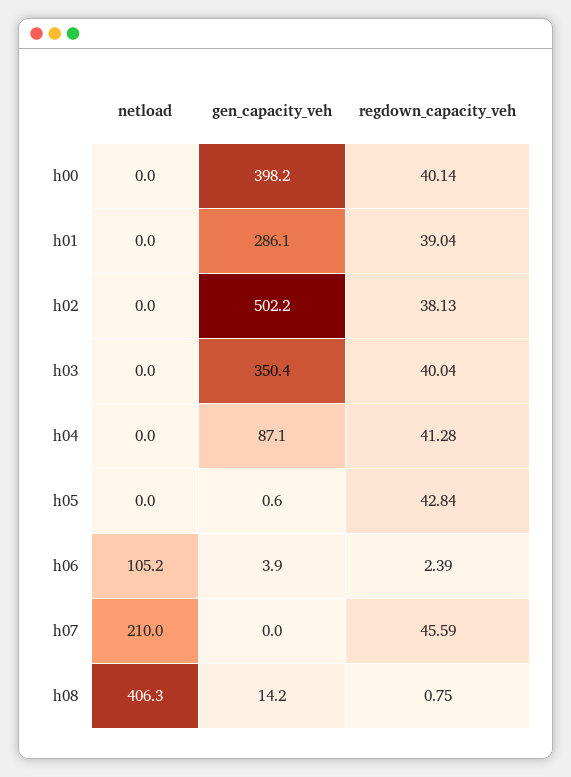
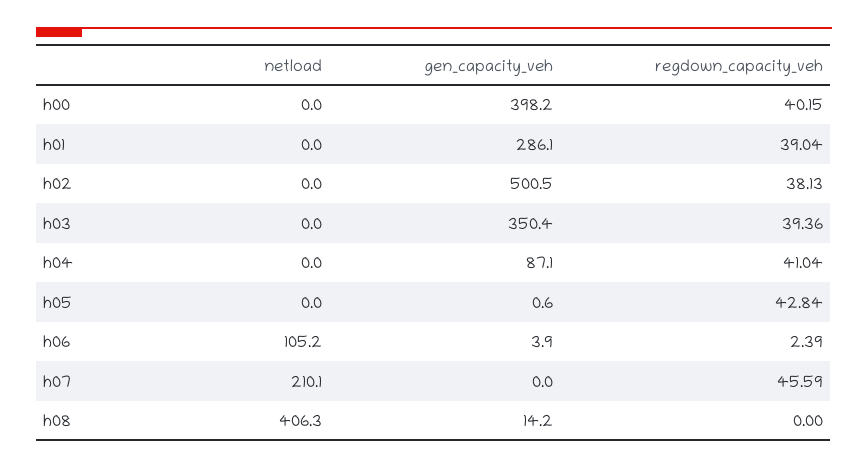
regdown_capacity_veh, h00: 40.14 -> 40.15
gen_capacity_veh, h02: 502.2 -> 500.5
regdown_capacity_veh, h03: 40.04 -> 39.36
regdown_capacity_veh, h04: 41.28 -> 41.04
netload, h07: 210 -> 210.1
regdown_capacity_veh, h08: 0.75 -> 0

